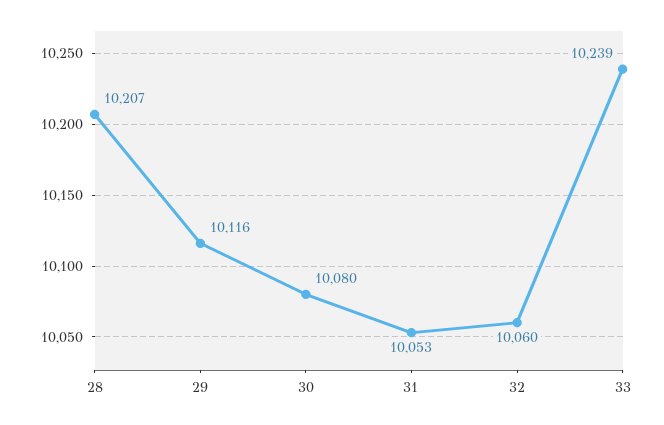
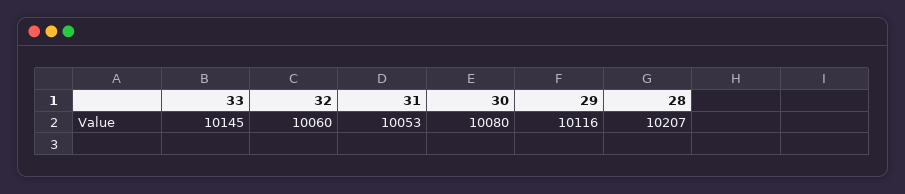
33: 10239 -> 10145

